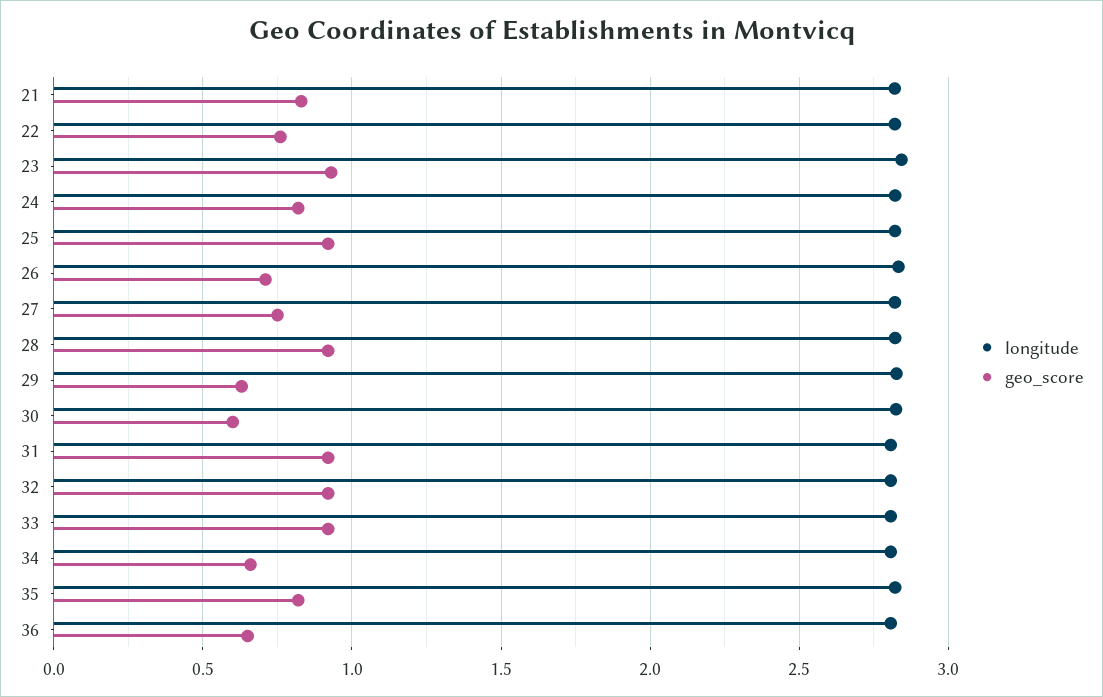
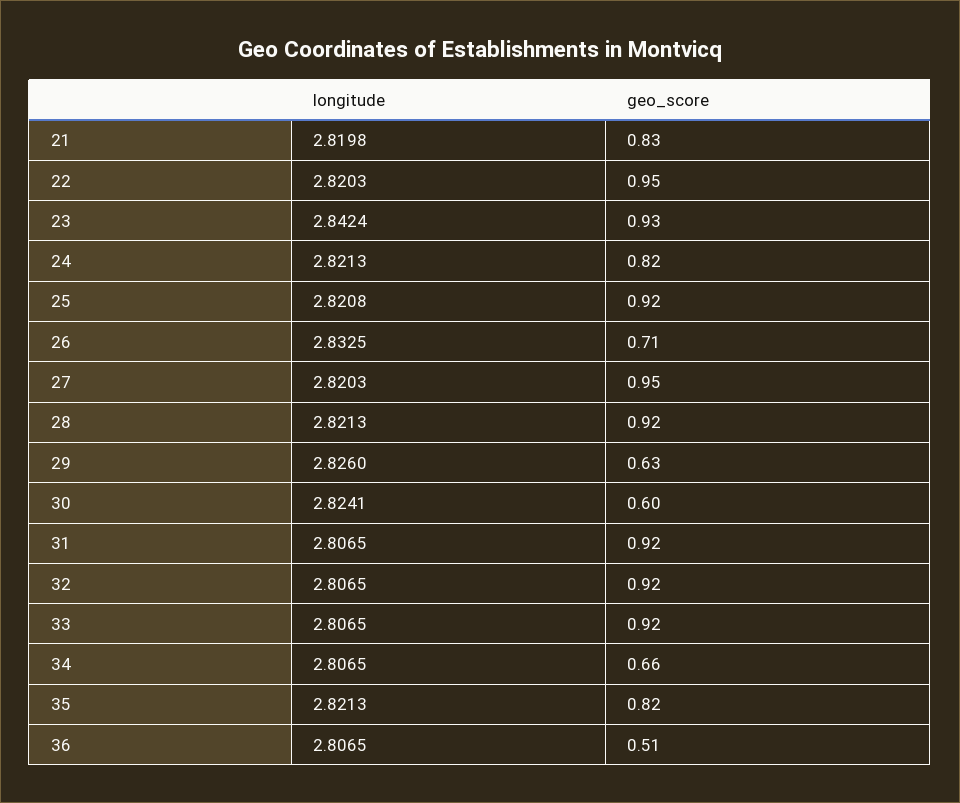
geo_score, 22: 0.75 -> 0.95
geo_score, 27: 0.75 -> 0.95
geo_score, 36: 0.65 -> 0.51

